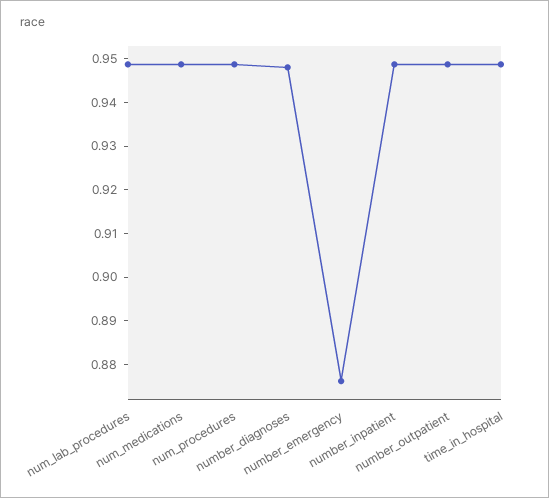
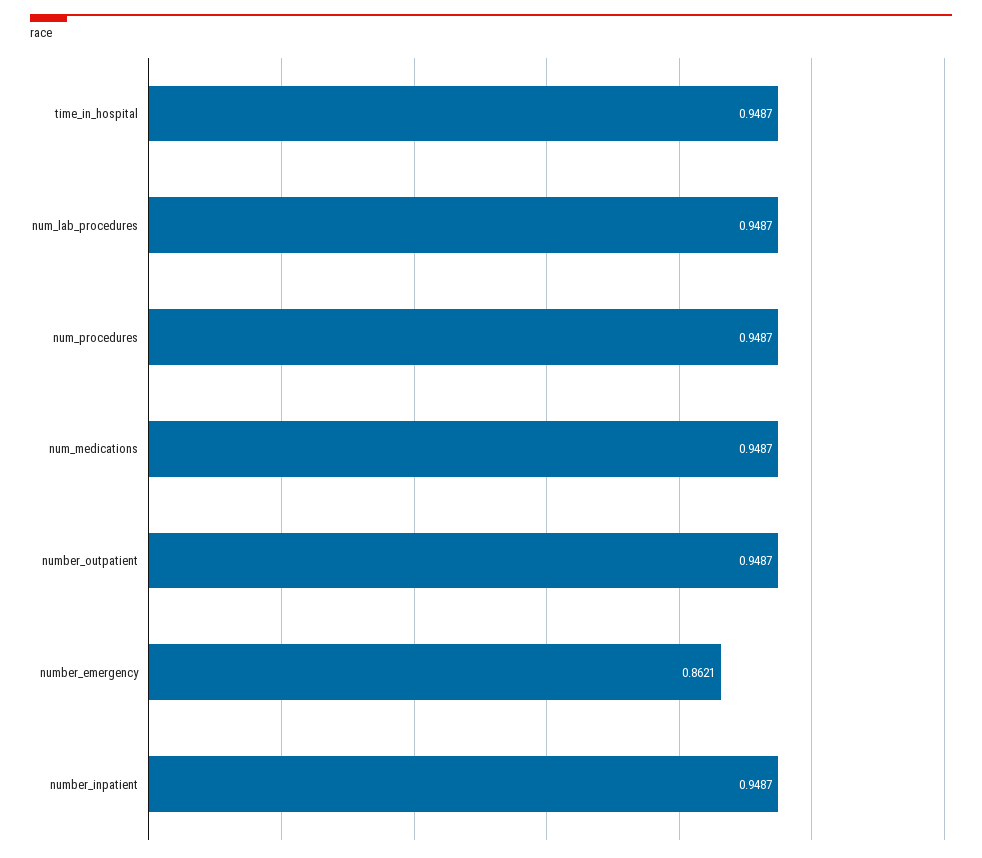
number_diagnoses: 0.948 -> none
number_emergency: 0.876 -> 0.8621

